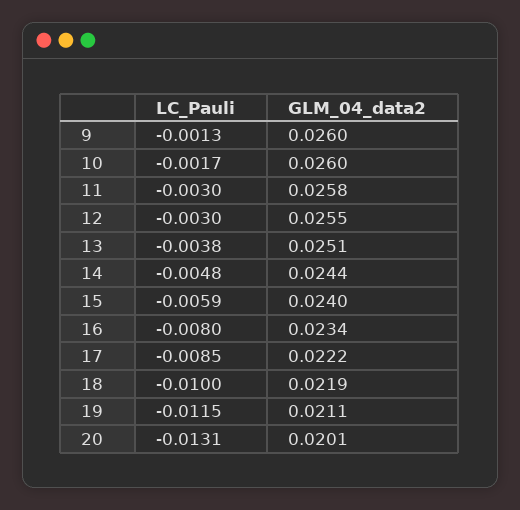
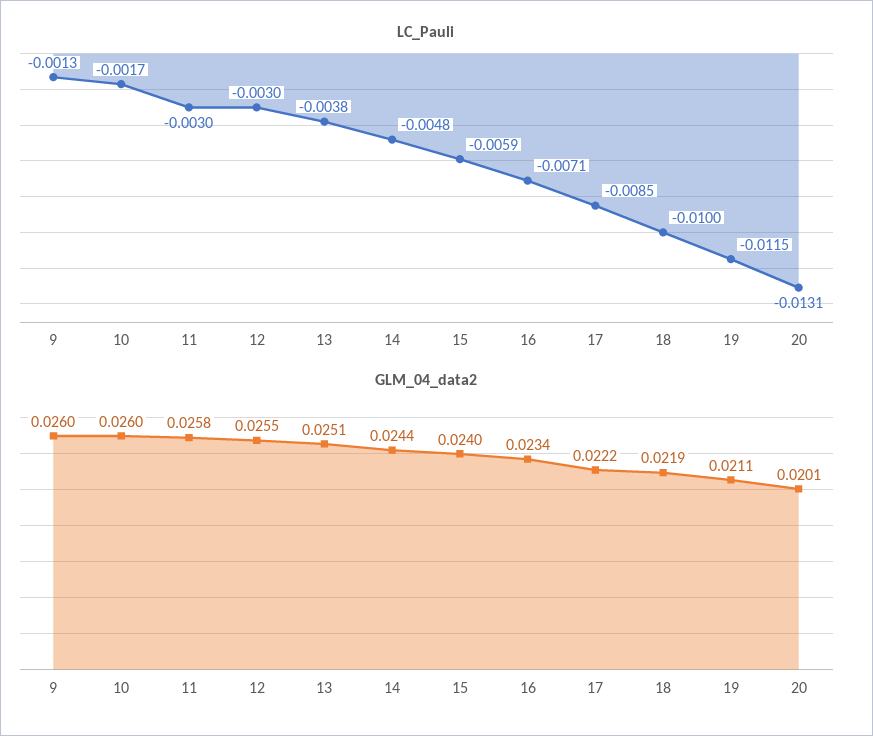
LC_Pauli, 16: -0.008 -> -0.0071

